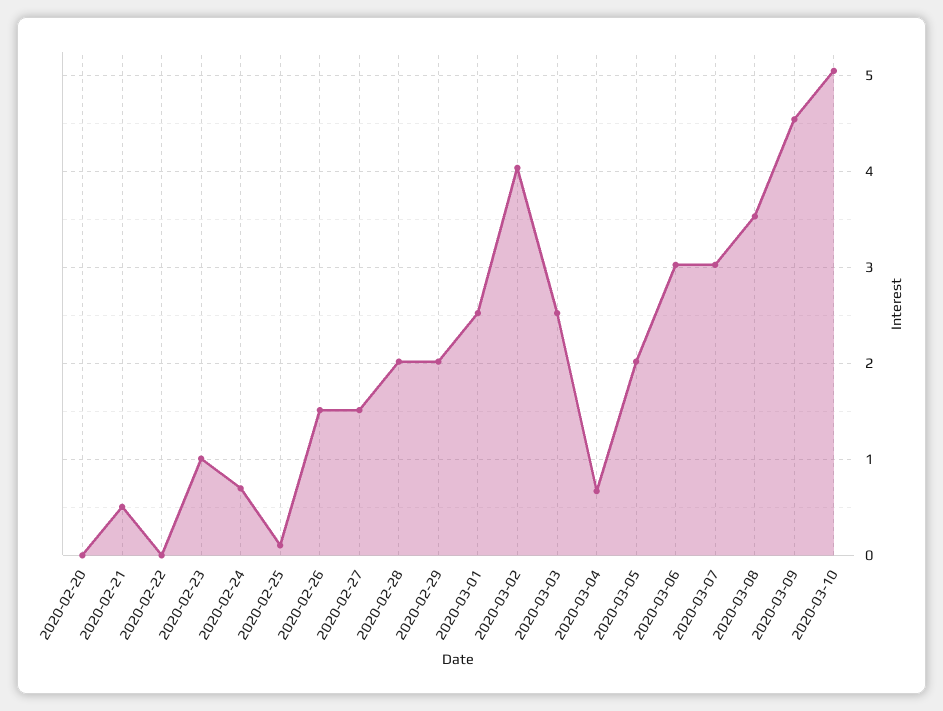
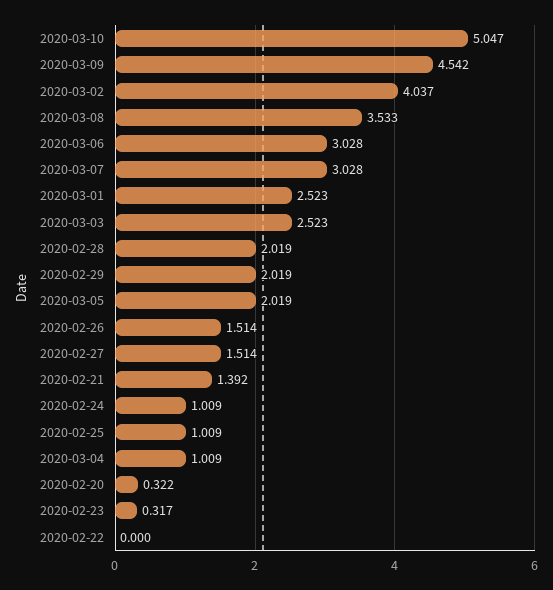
2020-02-20: 0 -> 0.322
2020-02-21: 0.5 -> 1.392
2020-02-23: 1 -> 0.317
2020-02-24: 0.7 -> 1.009
2020-02-25: 0.1 -> 1.009
2020-03-04: 0.7 -> 1.009

